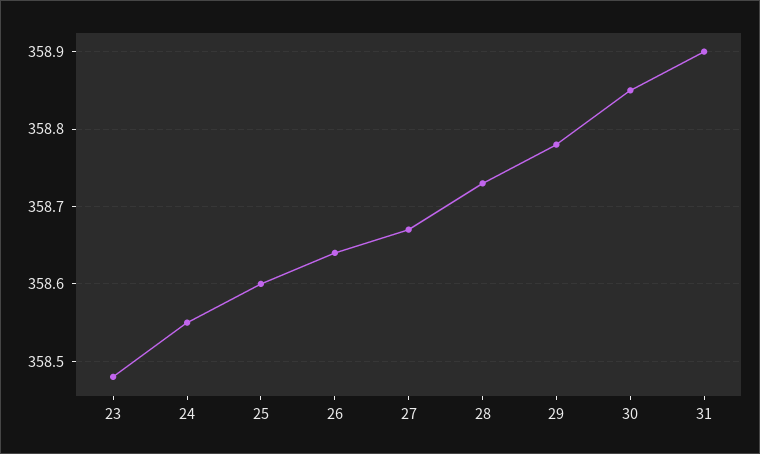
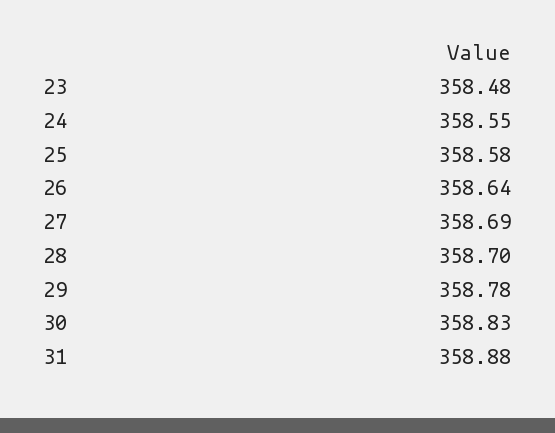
25: 358.6 -> 358.58
27: 358.67 -> 358.69
28: 358.73 -> 358.7
30: 358.85 -> 358.83
31: 358.9 -> 358.88

